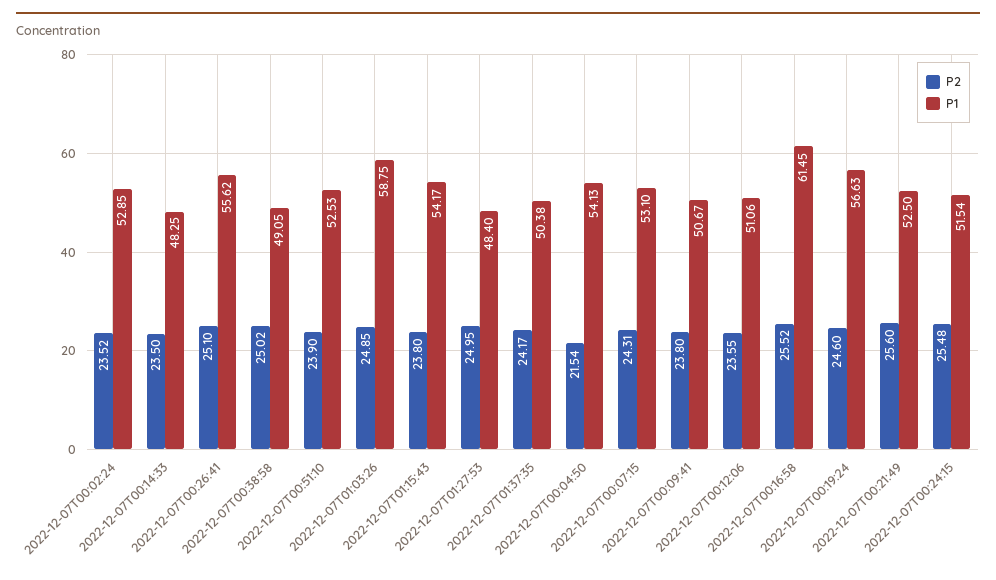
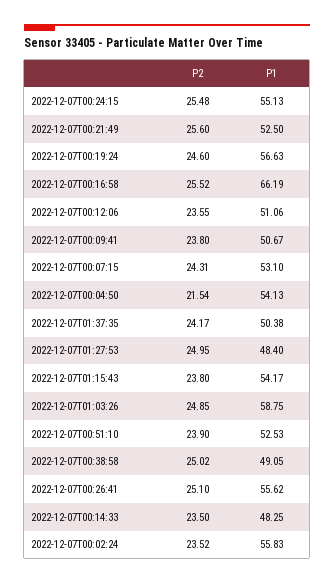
P1, 2022-12-07T00:02:24: 52.85 -> 55.83
P1, 2022-12-07T00:16:58: 61.45 -> 66.19
P1, 2022-12-07T00:24:15: 51.54 -> 55.13

